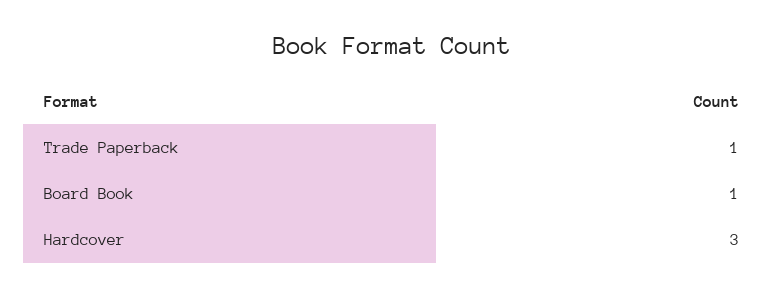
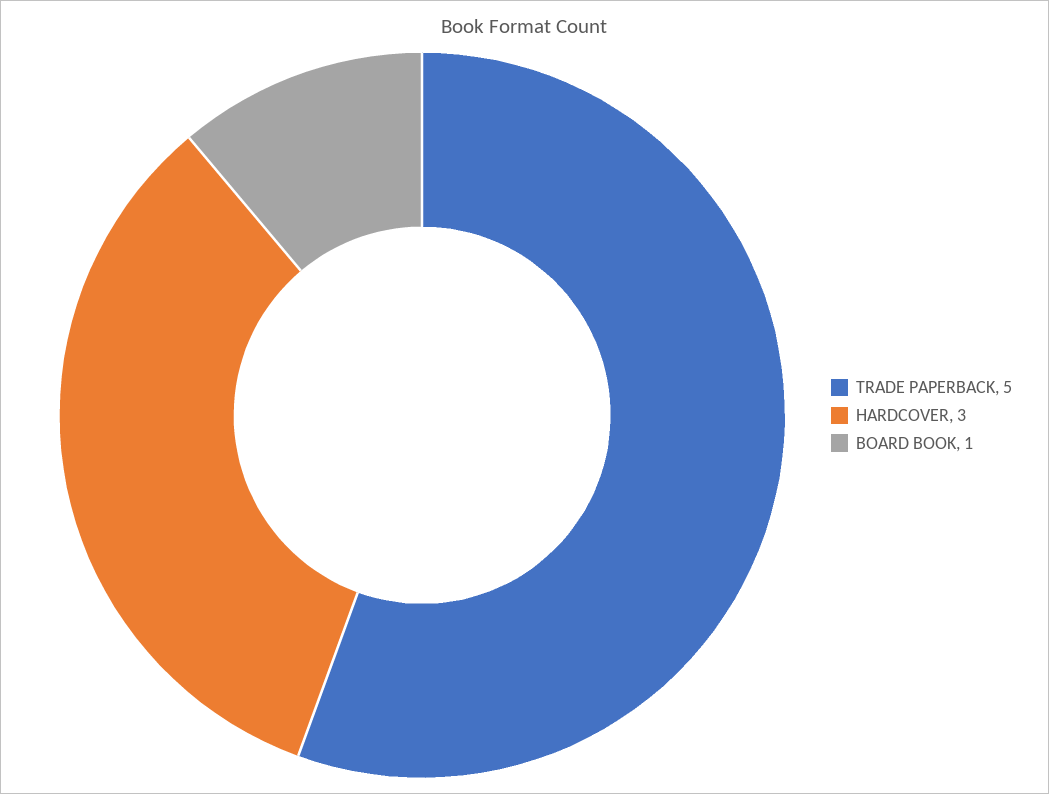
Trade Paperback: 1 -> 5

